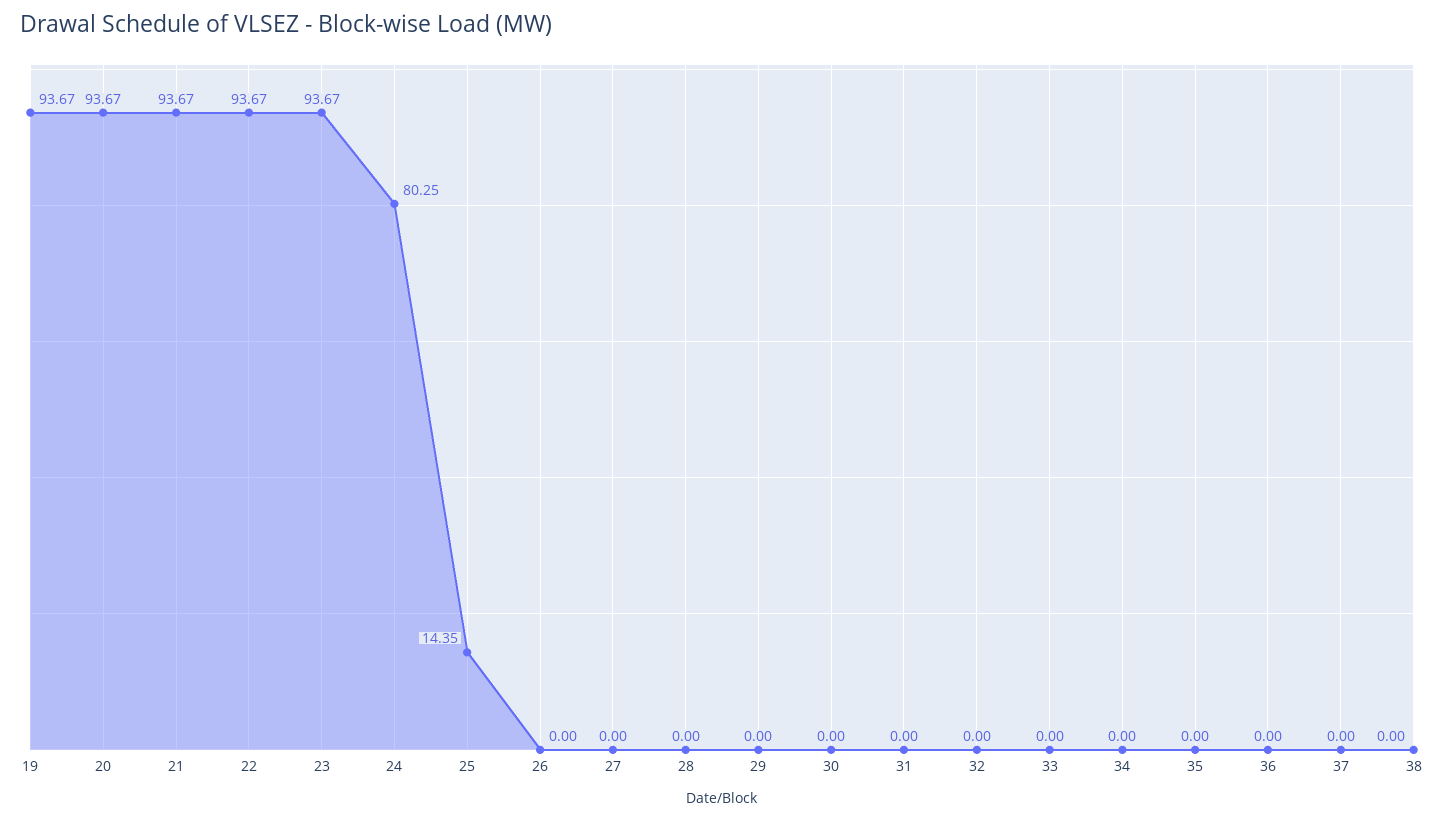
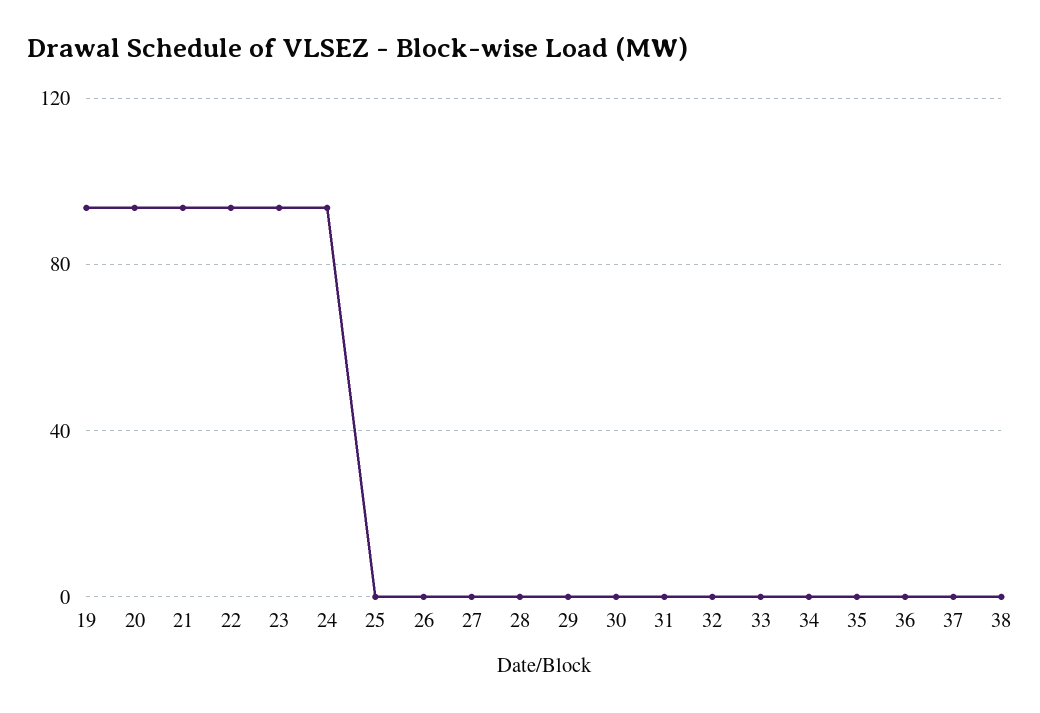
24: 80.25 -> 95
25: 14.35 -> 0

